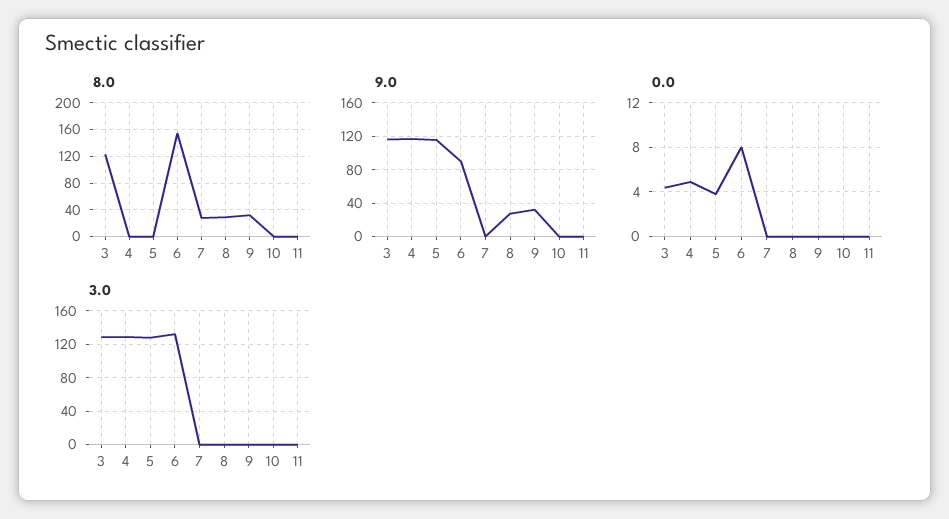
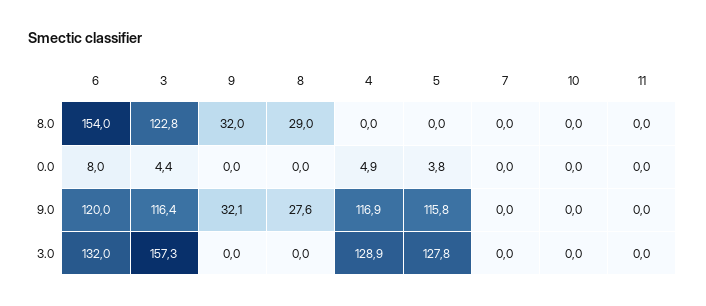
8.0, 7: 30 -> 0
9.0, 6: 90 -> 120
3.0, 3: 130 -> 157.3

